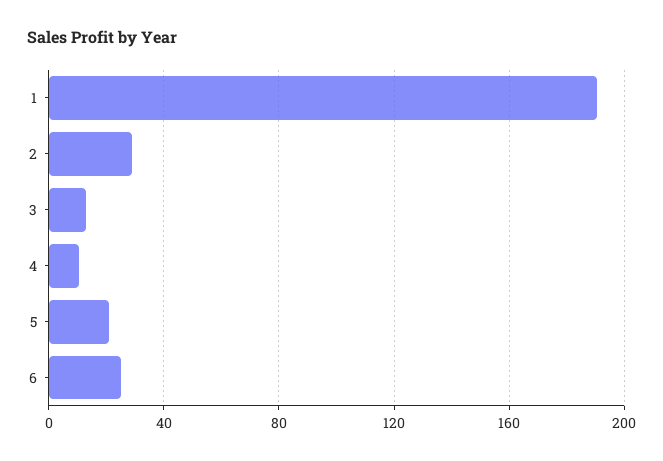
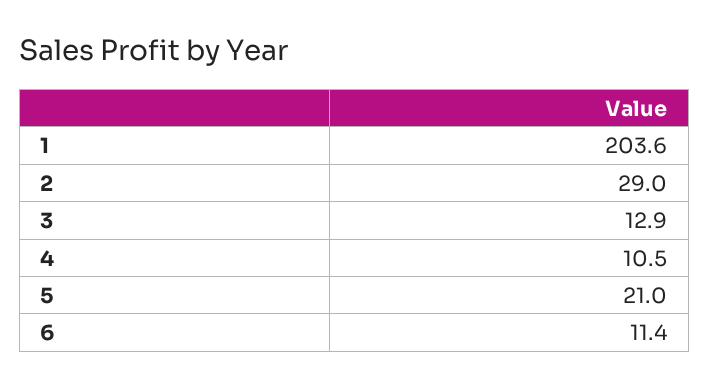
1: 190 -> 203.6
6: 25 -> 11.4

